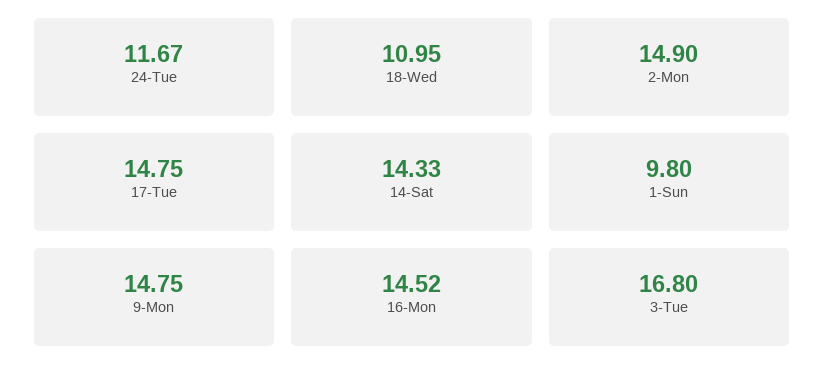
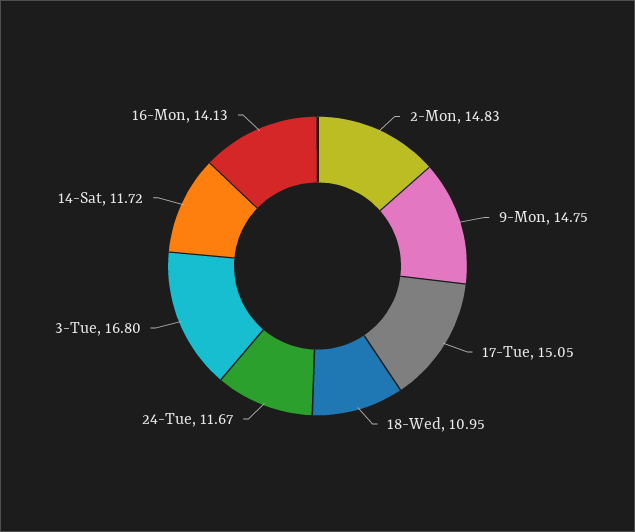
2-Mon: 14.9 -> 14.83
17-Tue: 14.75 -> 15.05
14-Sat: 14.33 -> 11.72
1-Sun: 9.8 -> none
16-Mon: 14.52 -> 14.13

